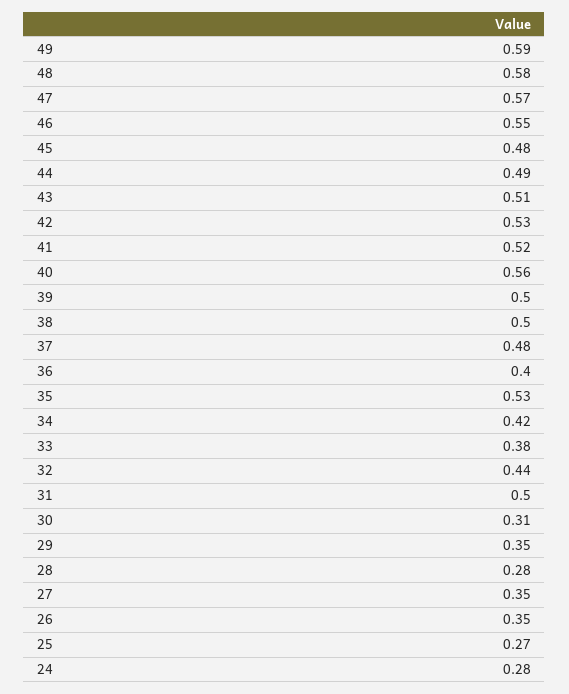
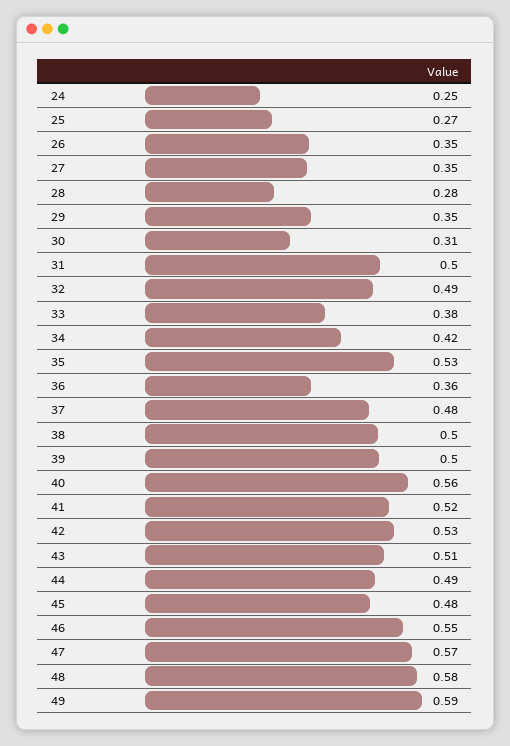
36: 0.4 -> 0.36
32: 0.44 -> 0.49
24: 0.28 -> 0.25

